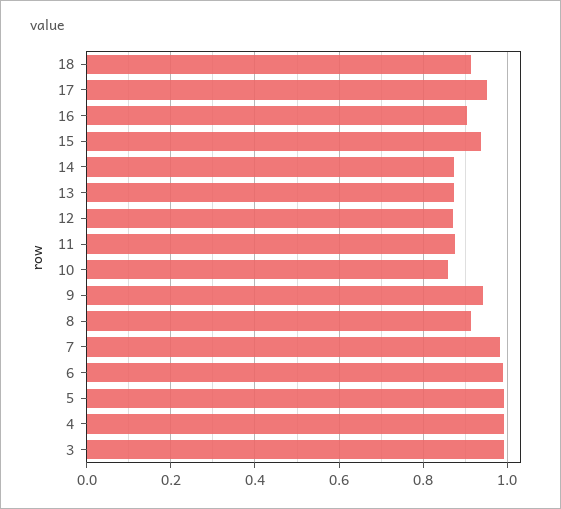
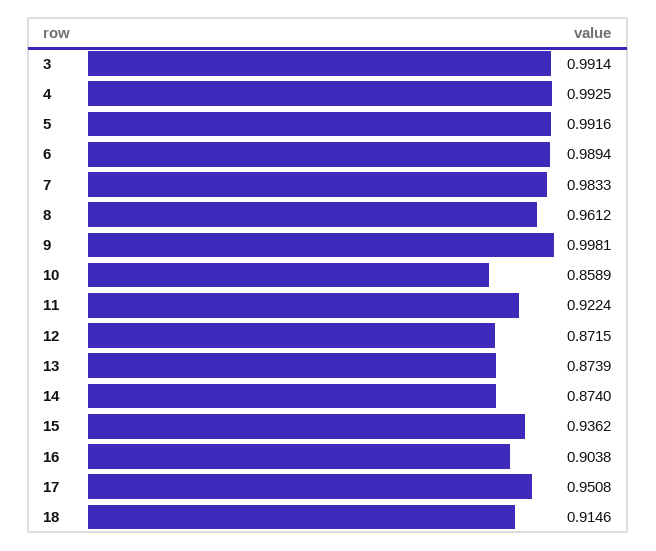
11: 0.88 -> 0.9224
9: 0.94 -> 0.9981
8: 0.92 -> 0.9612

